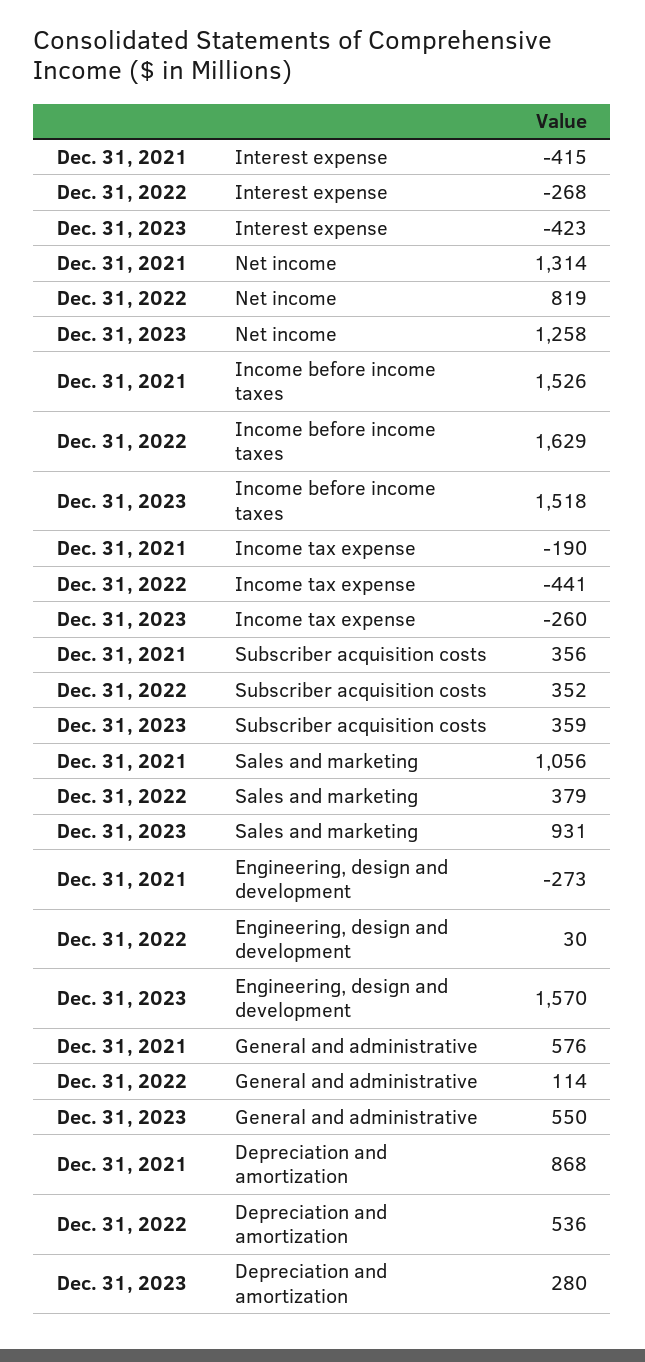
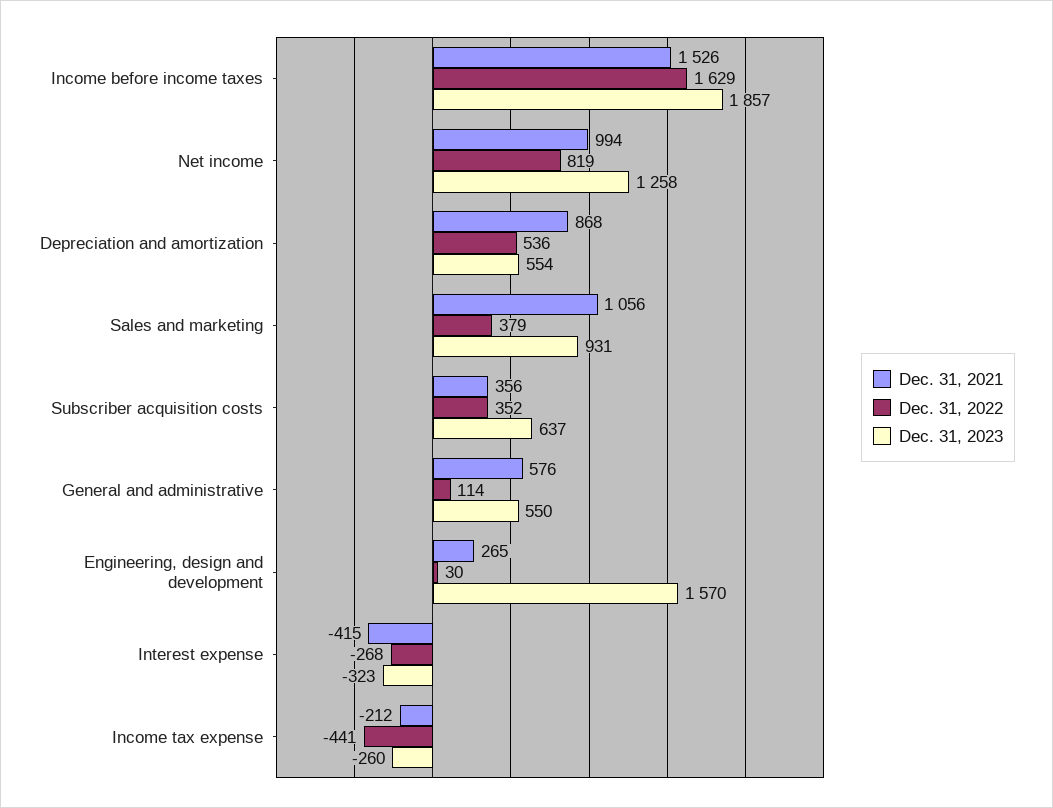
Dec. 31, 2023, Interest expense: -423 -> -323
Dec. 31, 2021, Net income: 1314 -> 994
Dec. 31, 2023, Income before income taxes: 1518 -> 1857
Dec. 31, 2021, Income tax expense: -190 -> -212
Dec. 31, 2023, Subscriber acquisition costs: 359 -> 637
Dec. 31, 2021, Engineering, design and development: -273 -> 265
Dec. 31, 2023, Depreciation and amortization: 280 -> 554

